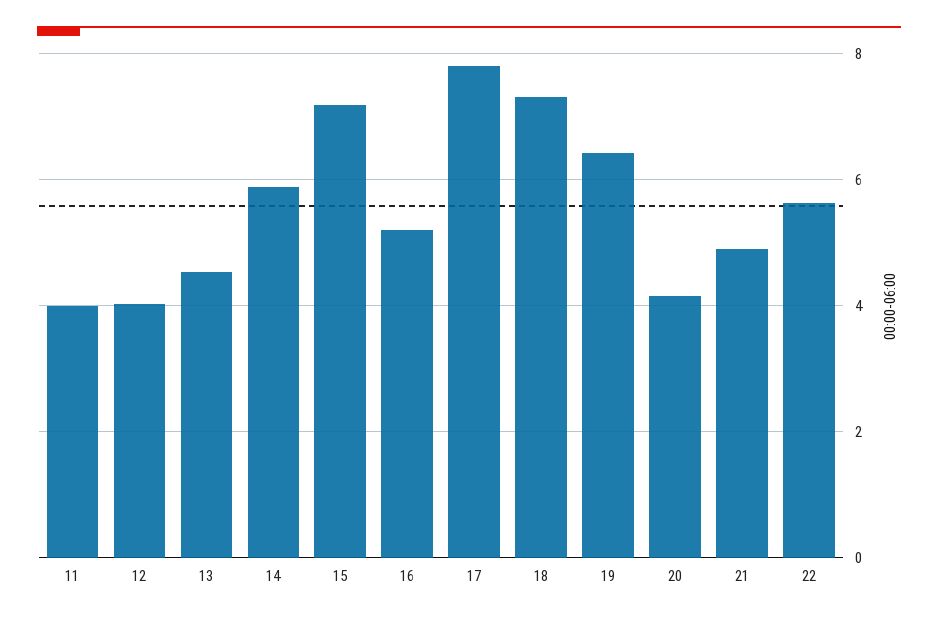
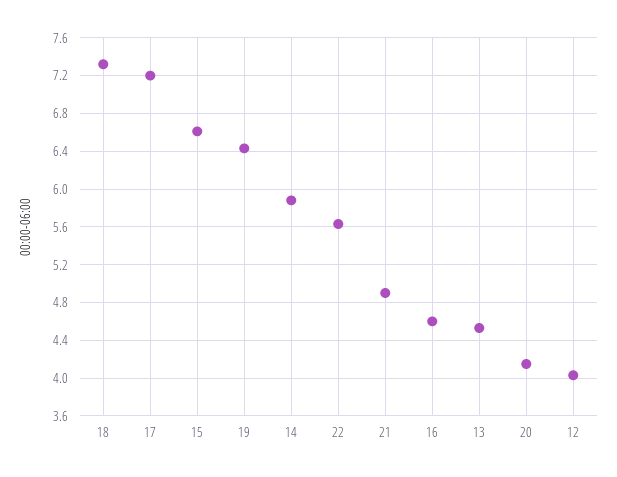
11: 4 -> none
15: 7.2 -> 6.6
16: 5.2 -> 4.6
17: 7.8 -> 7.2

